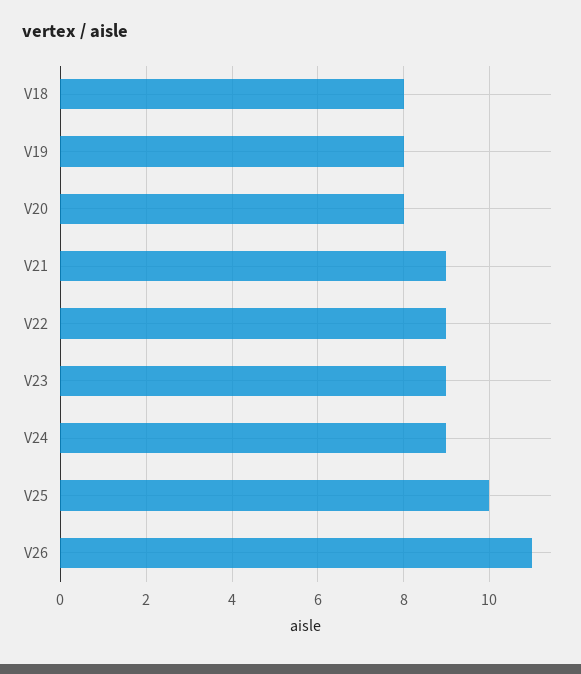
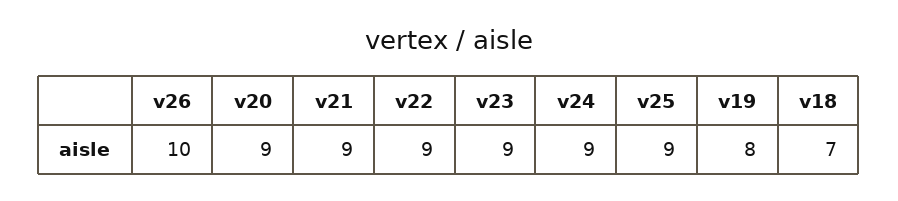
V18: 8 -> 7
V20: 8 -> 9
V25: 10 -> 9
V26: 11 -> 10

